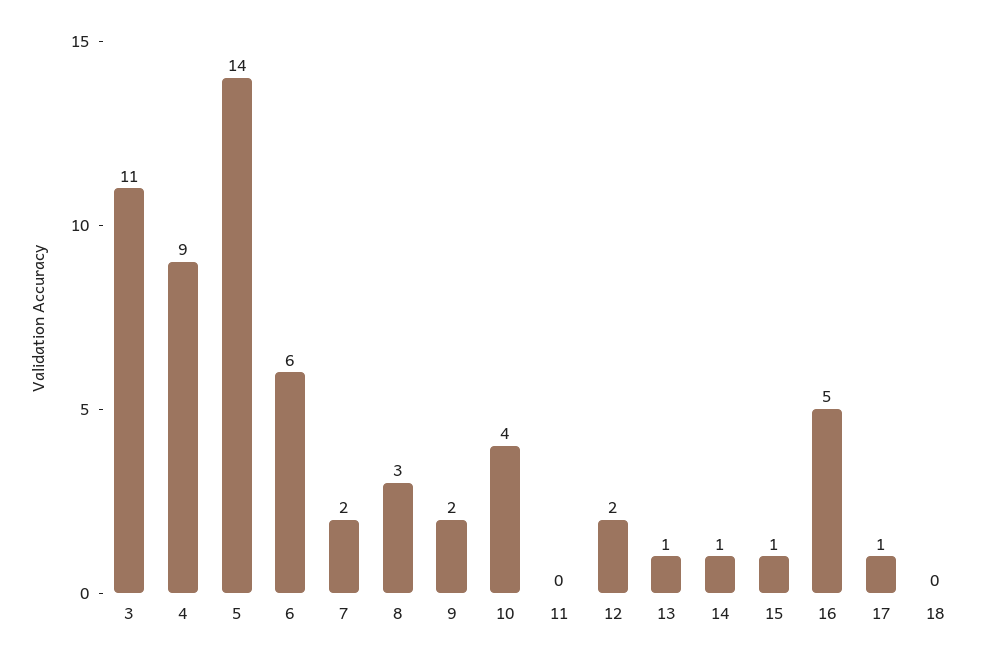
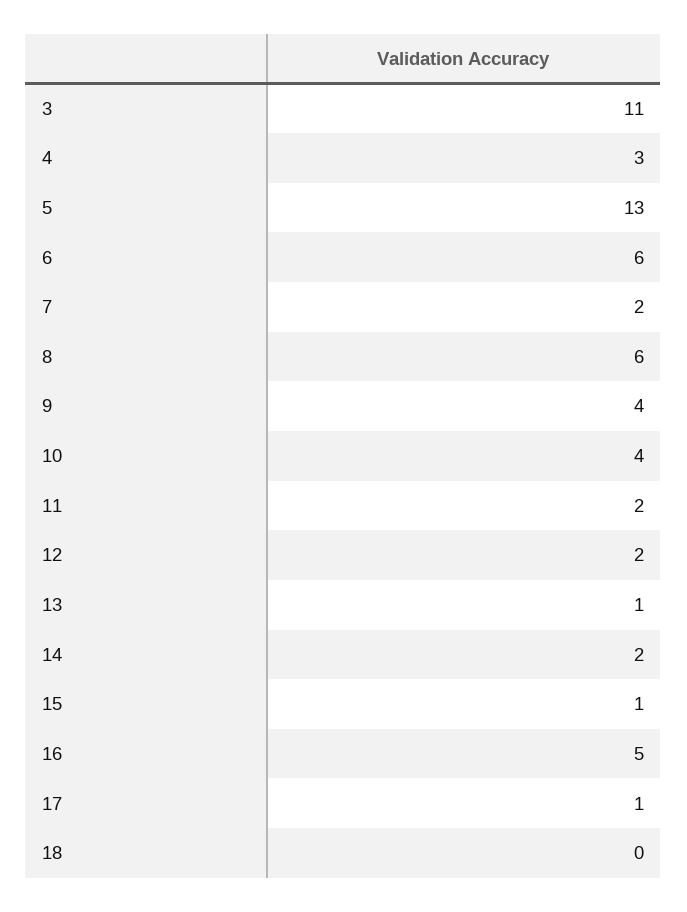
4: 9 -> 3
5: 14 -> 13
8: 3 -> 6
9: 2 -> 4
11: 0 -> 2
14: 1 -> 2

